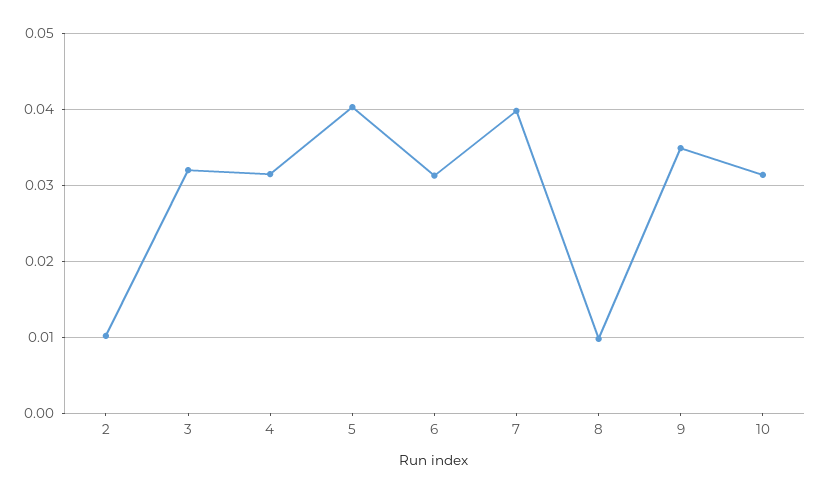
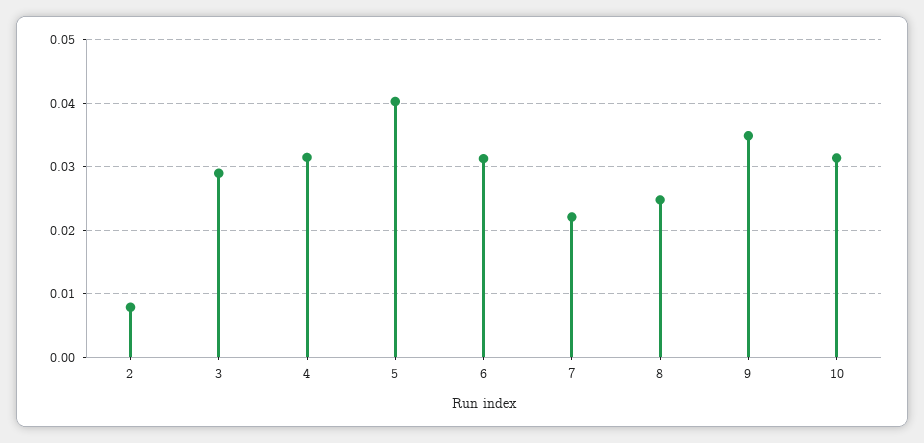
2: 0.01 -> 0.008
3: 0.032 -> 0.029
7: 0.04 -> 0.022
8: 0.01 -> 0.025

